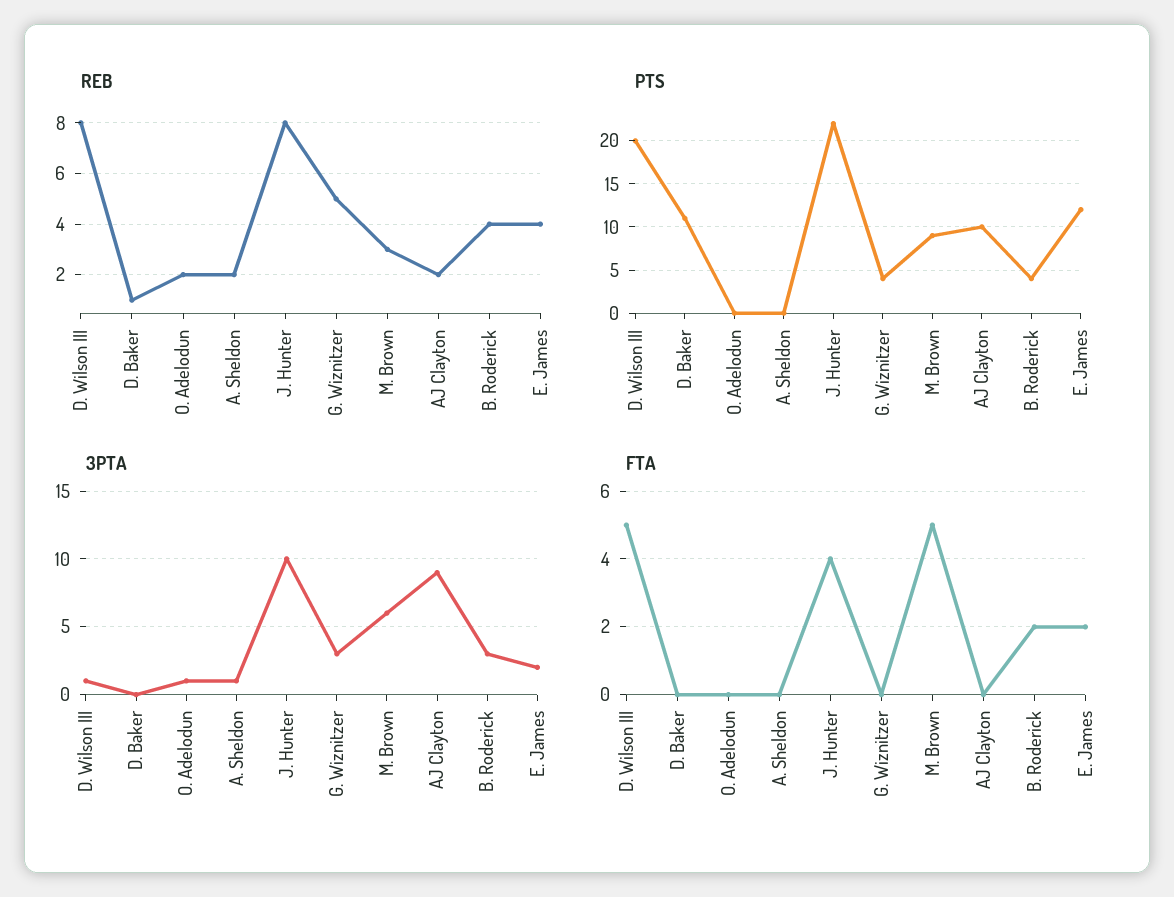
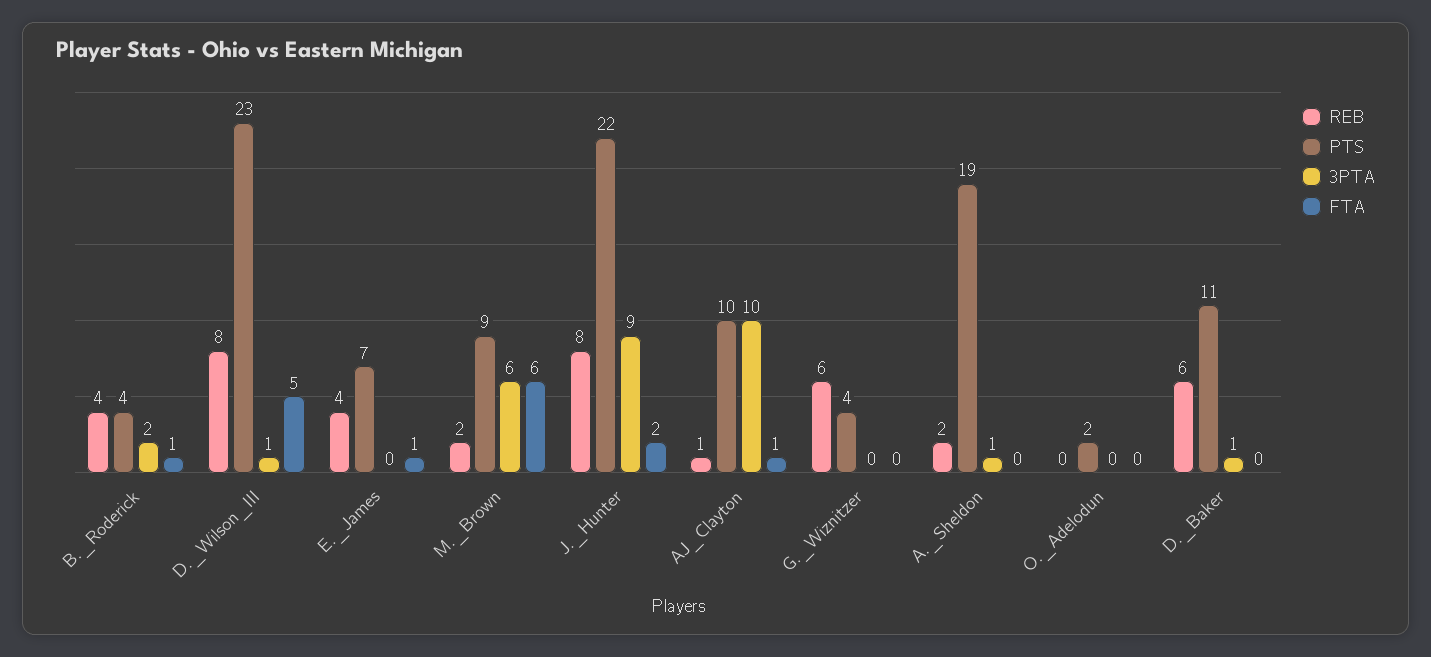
REB, D. Baker: 1 -> 6
REB, O. Adelodun: 2 -> 0
REB, G. Wiznitzer: 5 -> 6
REB, M. Brown: 3 -> 2
REB, AJ Clayton: 2 -> 1
PTS, D. Wilson III: 20 -> 23
PTS, O. Adelodun: 0 -> 2
PTS, A. Sheldon: 0 -> 19
PTS, E. James: 12 -> 7
3PTA, D. Baker: 0 -> 1
3PTA, O. Adelodun: 1 -> 0
3PTA, J. Hunter: 10 -> 9
3PTA, G. Wiznitzer: 3 -> 0
3PTA, AJ Clayton: 9 -> 10
3PTA, B. Roderick: 3 -> 2
3PTA, E. James: 2 -> 0
FTA, J. Hunter: 4 -> 2
FTA, M. Brown: 5 -> 6
FTA, AJ Clayton: 0 -> 1
FTA, B. Roderick: 2 -> 1
FTA, E. James: 2 -> 1

